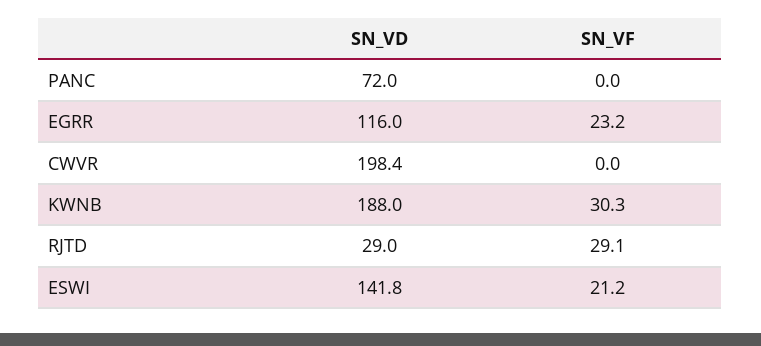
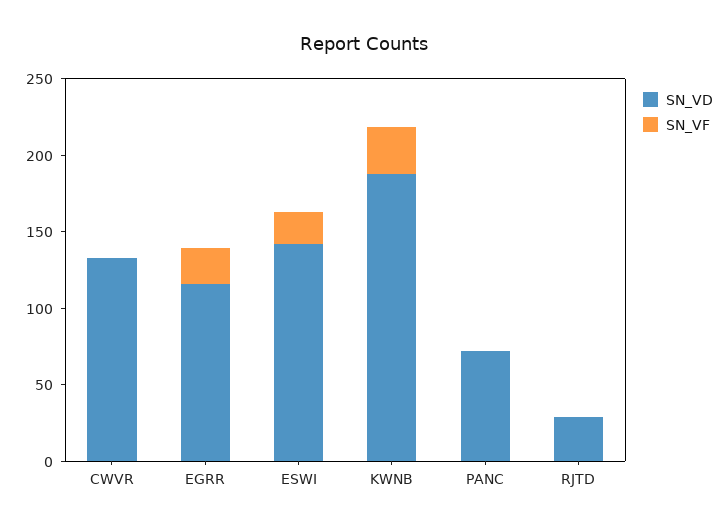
SN_VD, CWVR: 198.4 -> 130
SN_VF, RJTD: 29.1 -> 0

